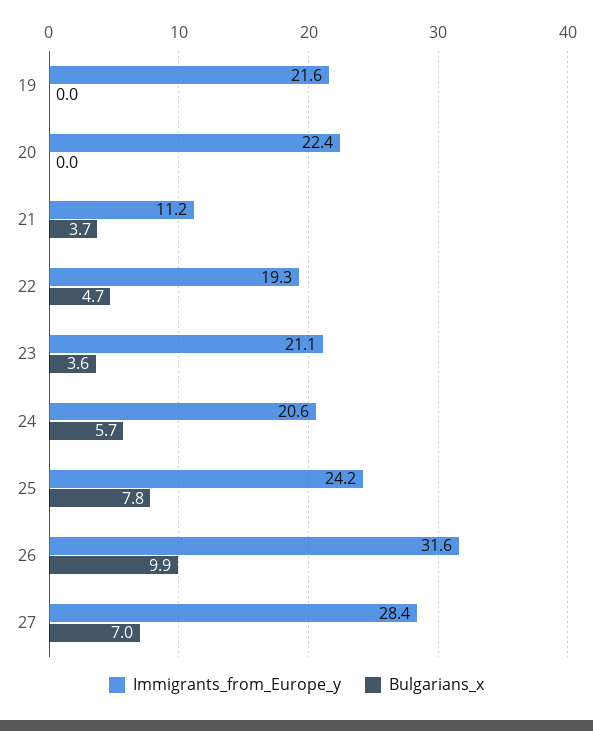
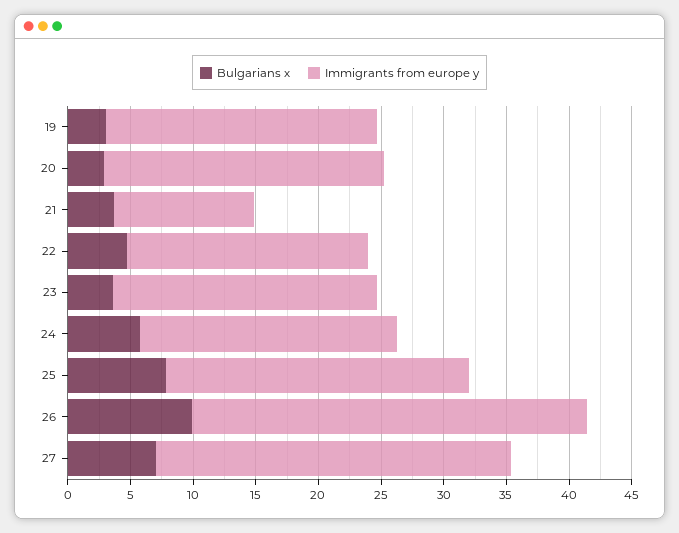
Bulgarians_x, 19: 0 -> 3
Bulgarians_x, 20: 0 -> 3

